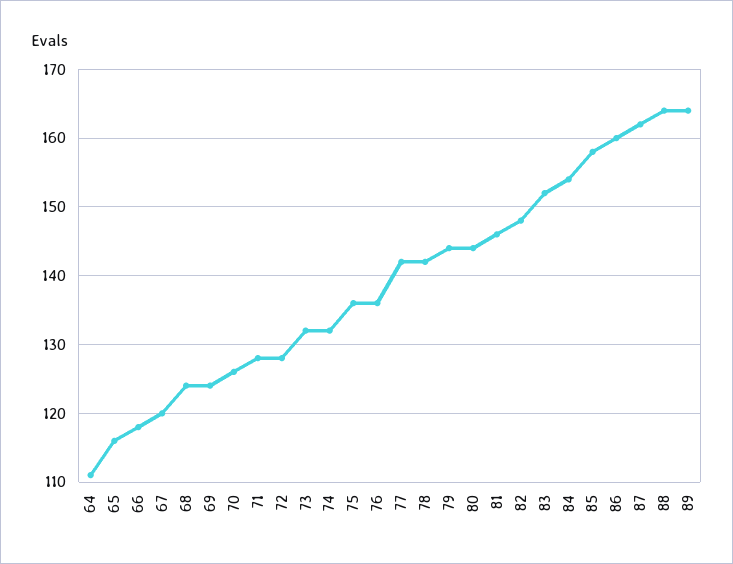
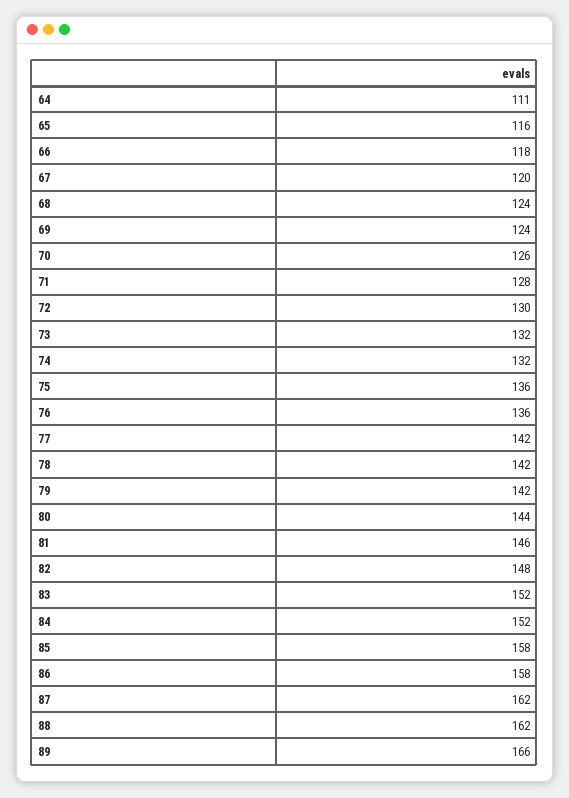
72: 128 -> 130
79: 144 -> 142
84: 154 -> 152
86: 160 -> 158
88: 164 -> 162
89: 164 -> 166

